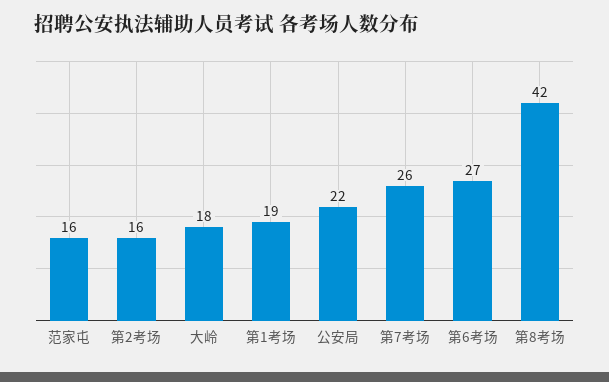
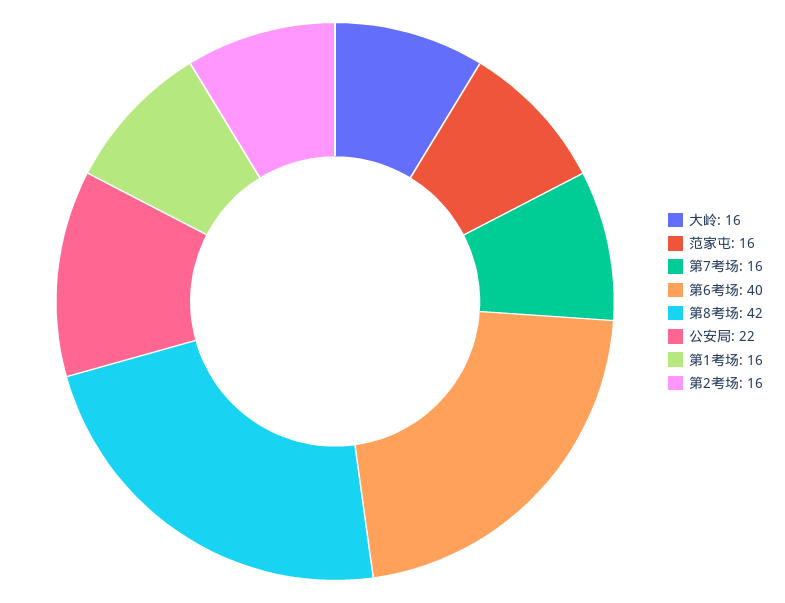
大岭: 18 -> 16
第1考场: 19 -> 16
第7考场: 26 -> 16
第6考场: 27 -> 40

